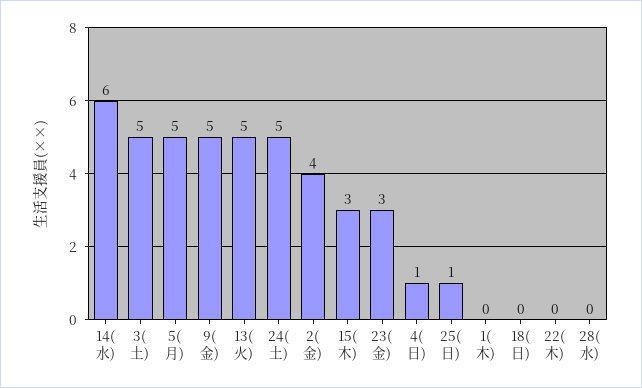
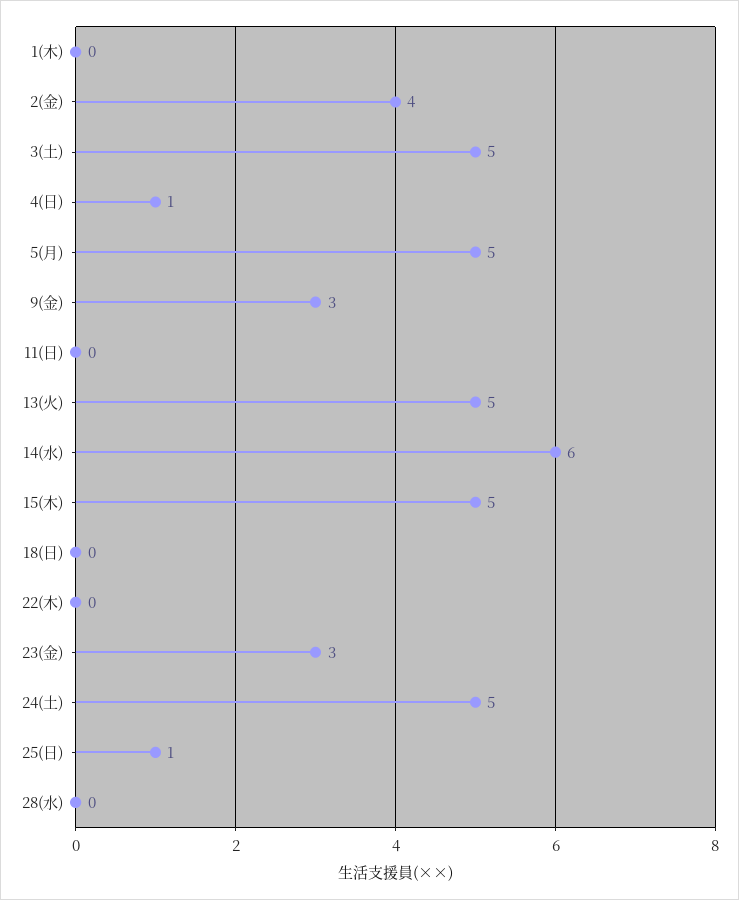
9(金): 5 -> 3
15(木): 3 -> 5
11(日): none -> 0

